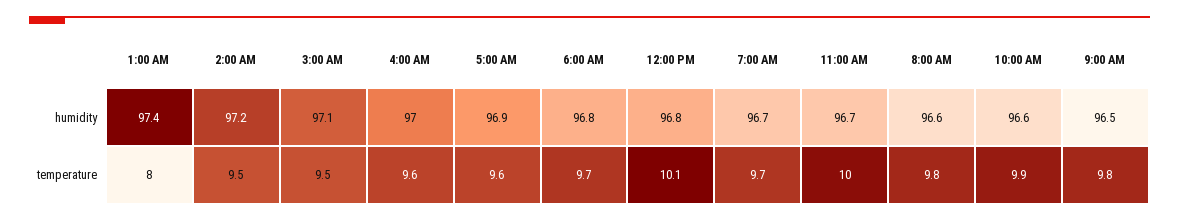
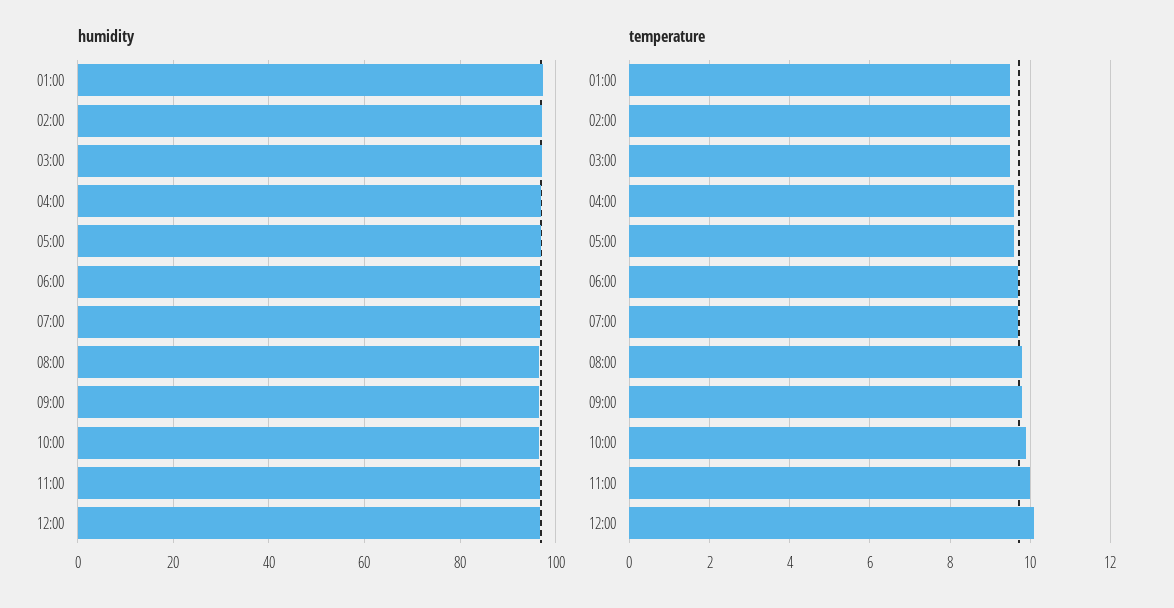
temperature, 1:00 AM: 8 -> 9.5

